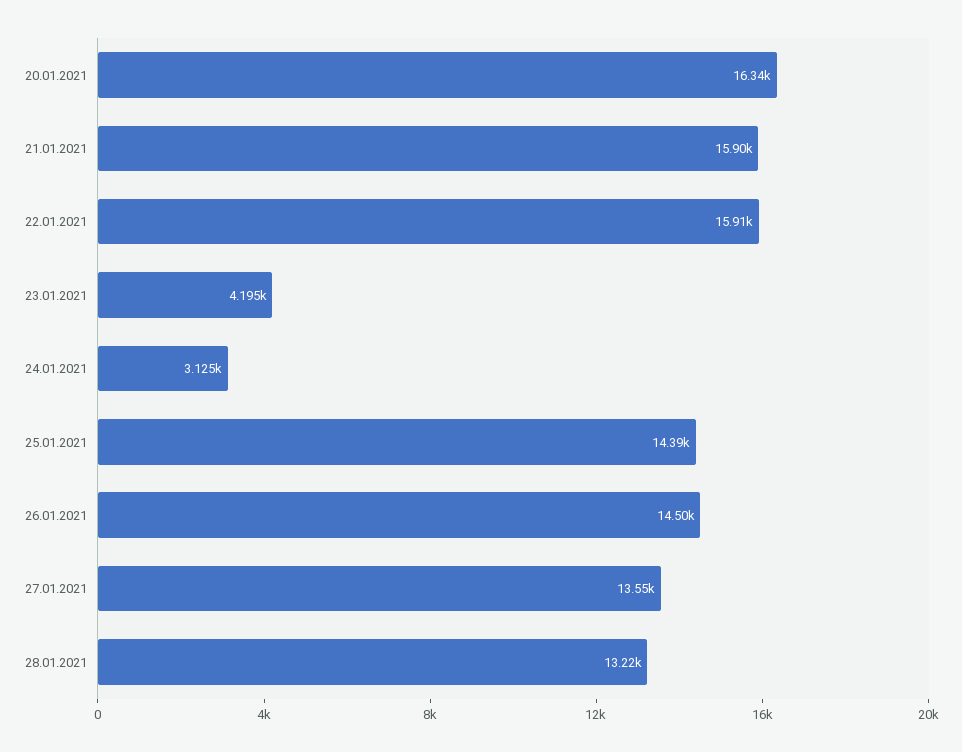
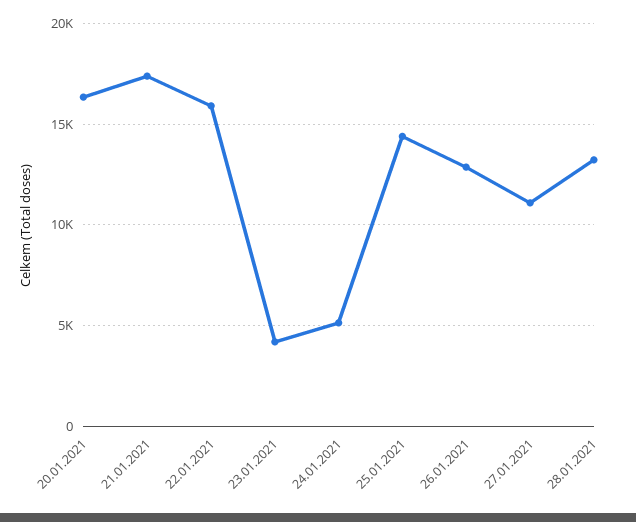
21.01.2021: 15900 -> 17500
24.01.2021: 3125 -> 5000
26.01.2021: 14500 -> 13000
27.01.2021: 13550 -> 11000

